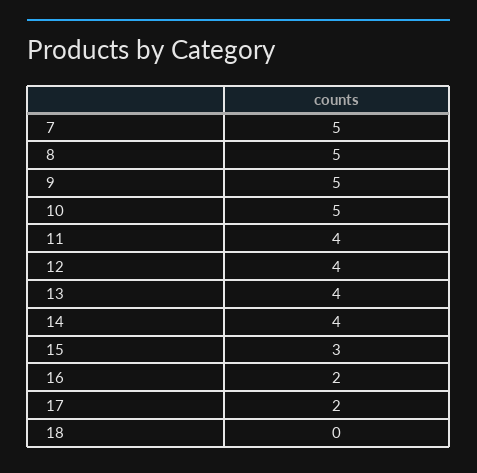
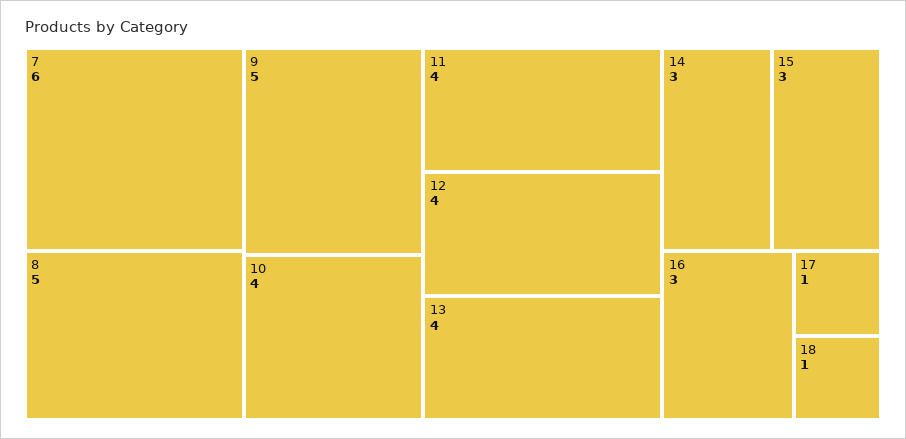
7: 5 -> 6
10: 5 -> 4
14: 4 -> 3
16: 2 -> 3
17: 2 -> 1
18: 0 -> 1

